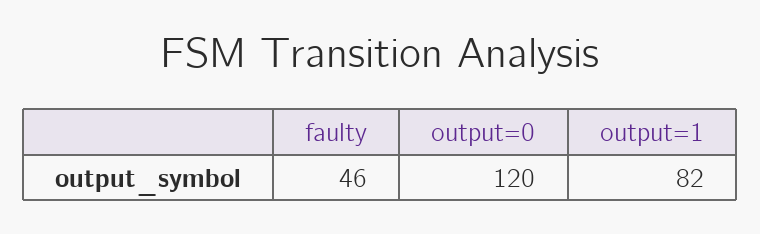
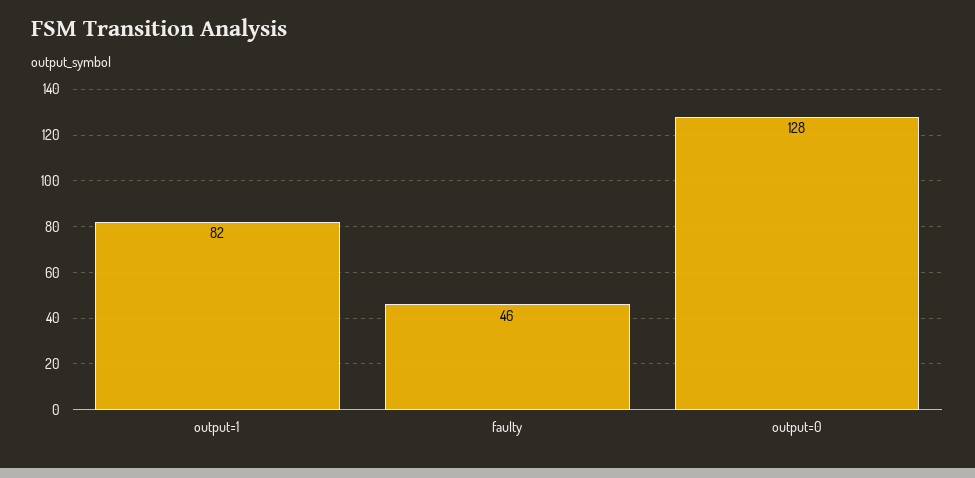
output=0: 120 -> 128

